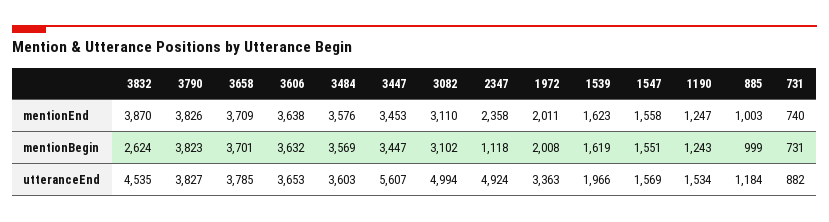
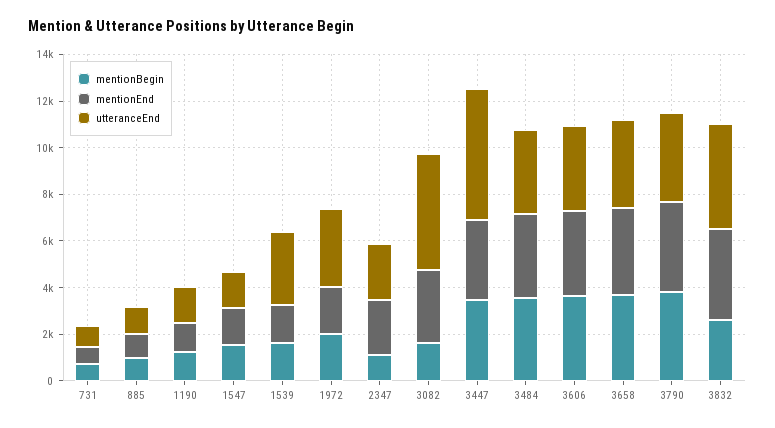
mentionBegin, 3082: 3102 -> 1500
utteranceEnd, 2347: 4924 -> 2500
utteranceEnd, 1539: 1966 -> 3000

